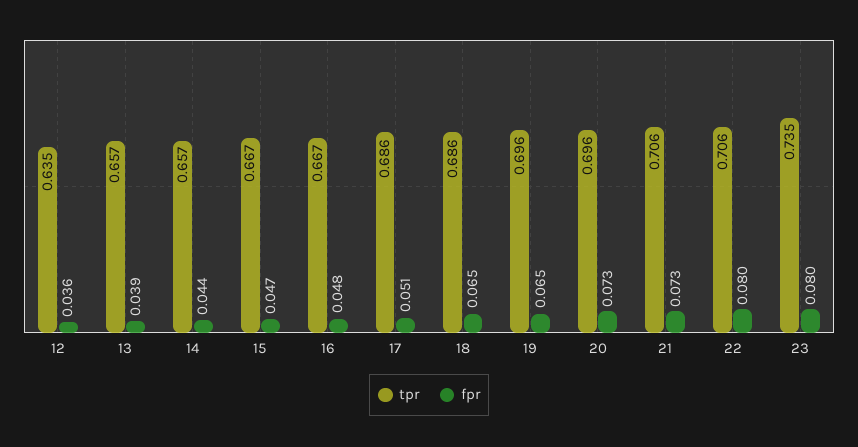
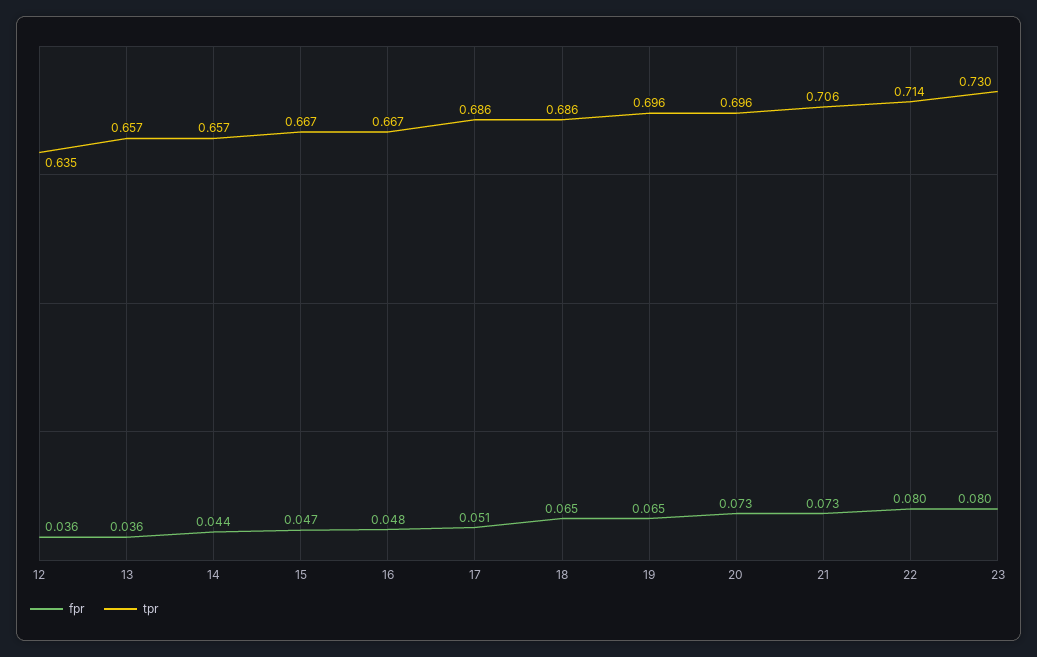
fpr, 13: 0.039 -> 0.036
tpr, 22: 0.706 -> 0.714
tpr, 23: 0.735 -> 0.73

